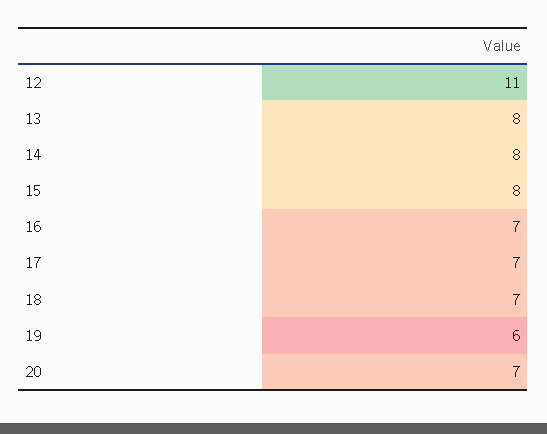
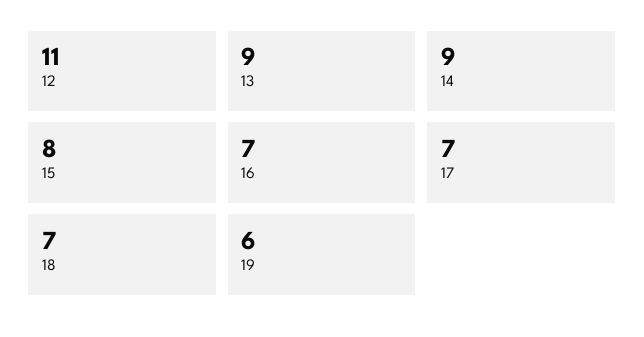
13: 8 -> 9
14: 8 -> 9
20: 7 -> none

